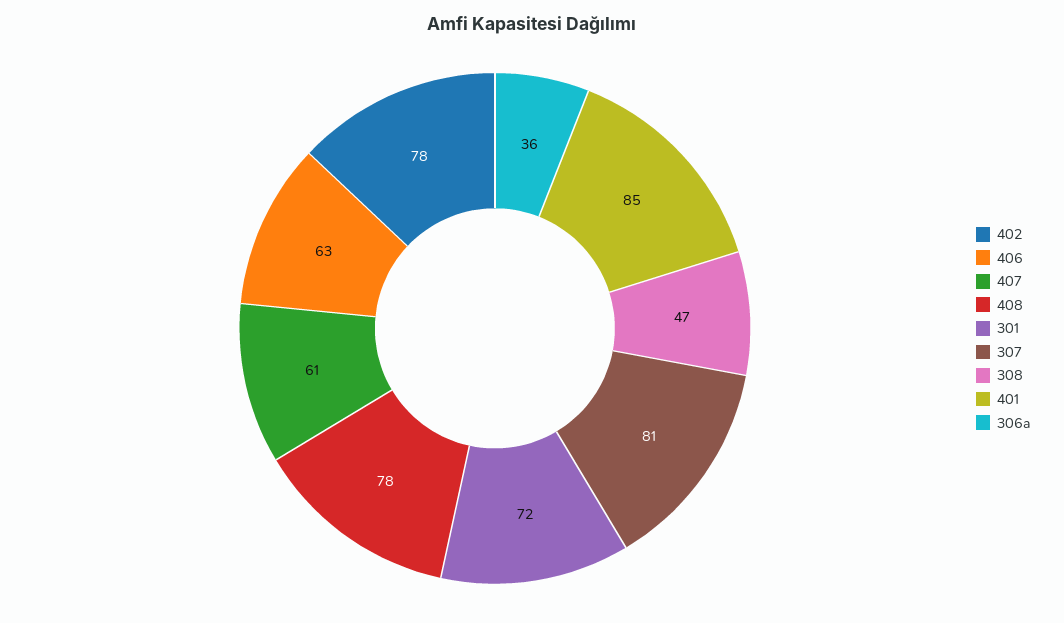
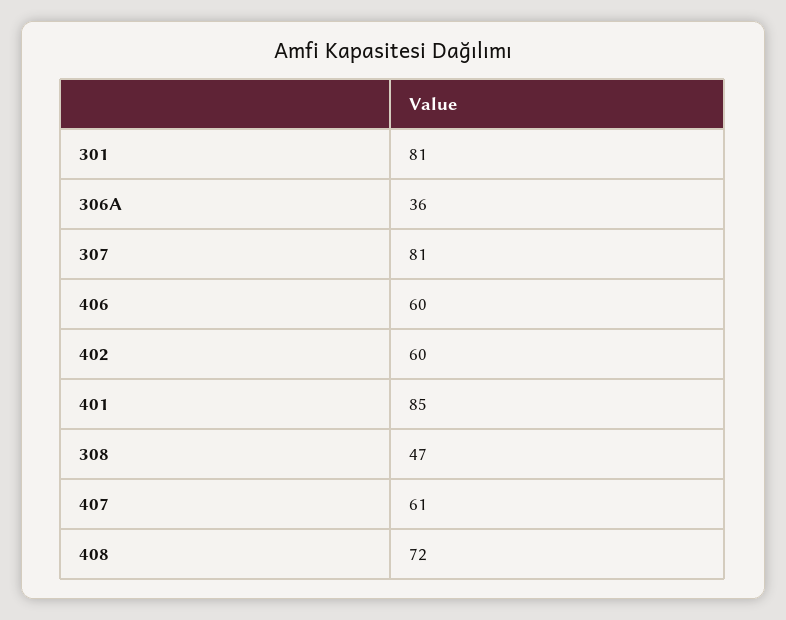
402: 78 -> 60
406: 63 -> 60
408: 78 -> 72
301: 72 -> 81

